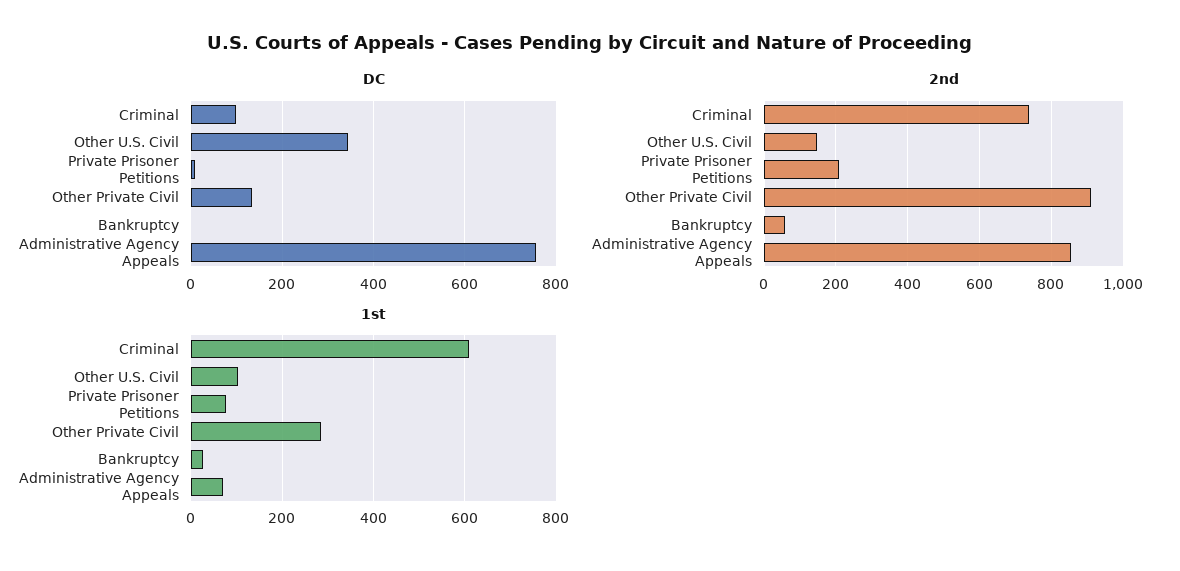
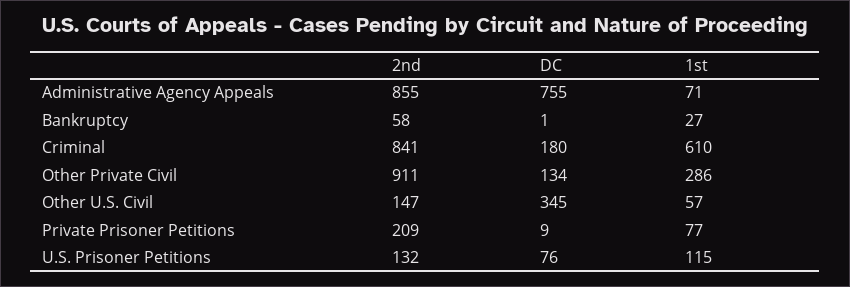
DC, Criminal: 100 -> 180
2nd, Criminal: 740 -> 841
1st, Other U.S. Civil: 100 -> 57
2nd, U.S. Prisoner Petitions: none -> 132
DC, U.S. Prisoner Petitions: none -> 76
1st, U.S. Prisoner Petitions: none -> 115

